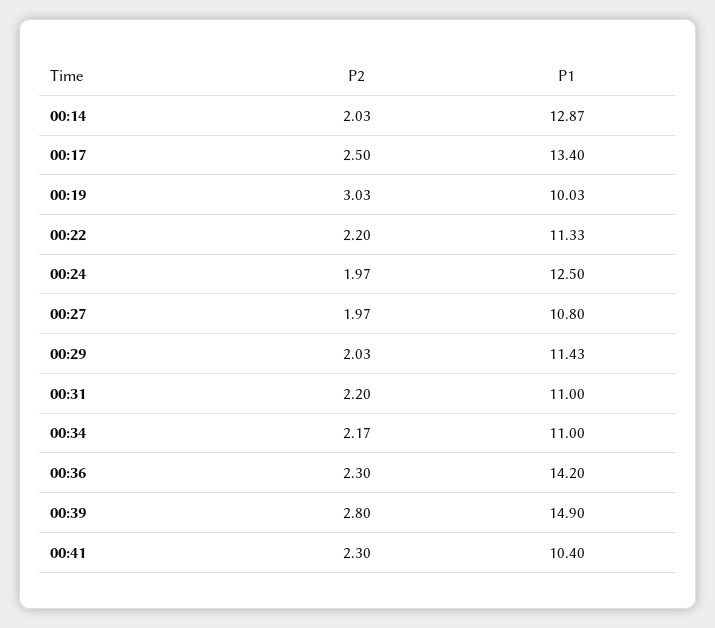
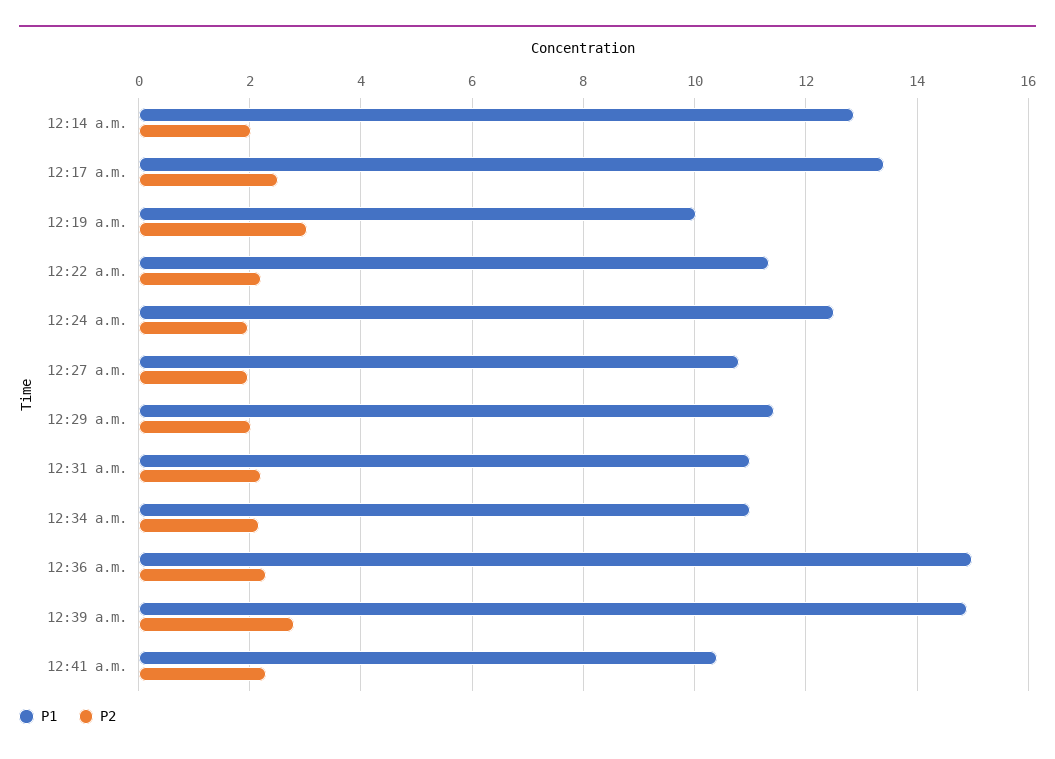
P1, 00:36: 14.2 -> 15

